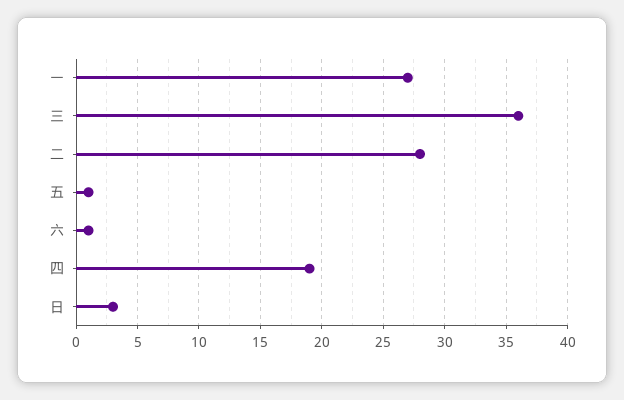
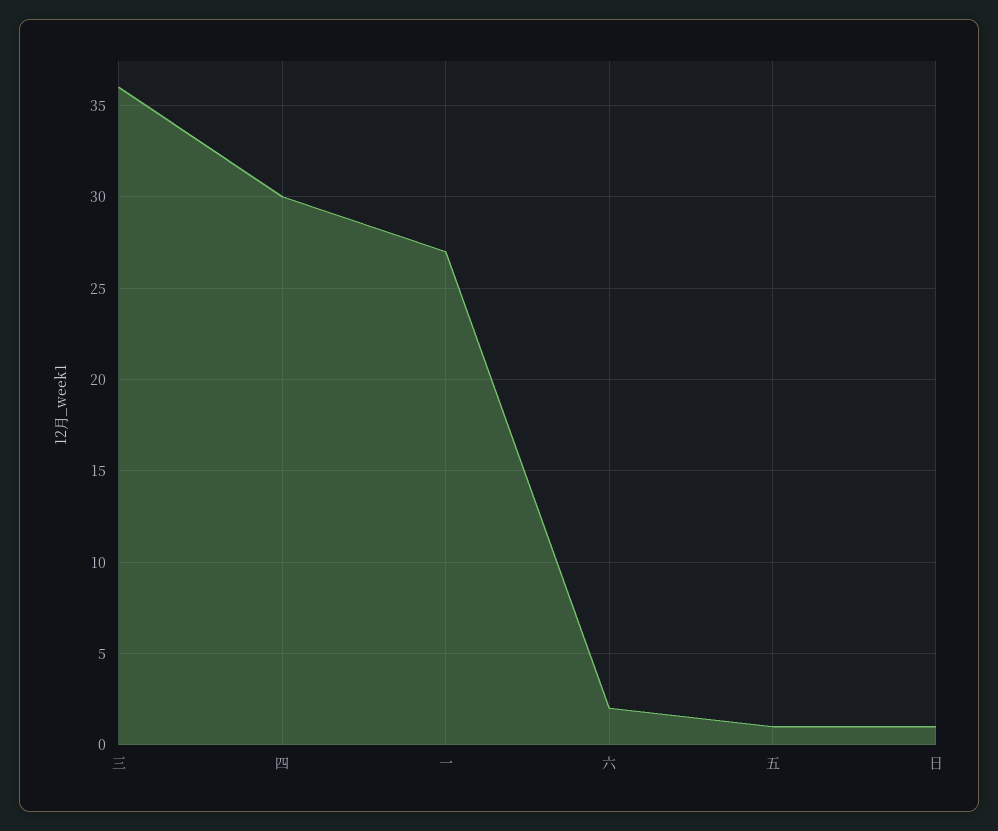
二: 28 -> none
六: 1 -> 2
四: 19 -> 30
日: 3 -> 1

